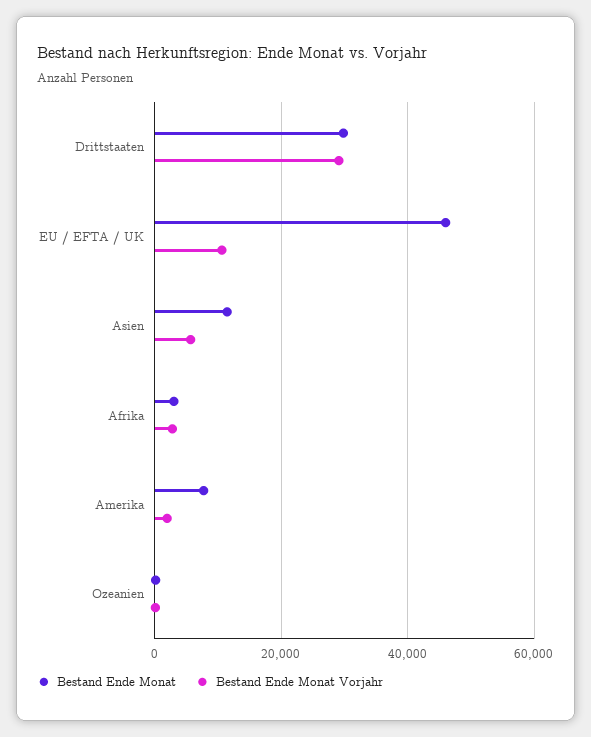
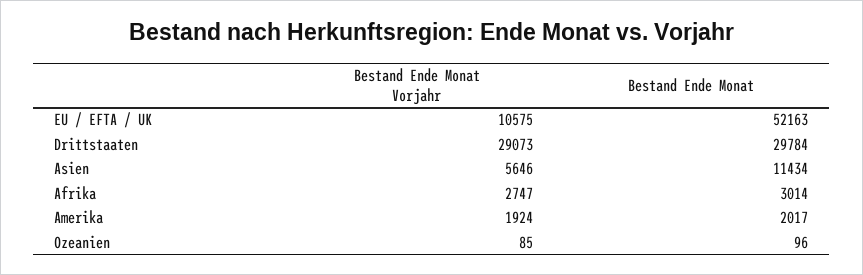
Bestand Ende Monat, EU / EFTA / UK: 46000 -> 52163
Bestand Ende Monat, Amerika: 8000 -> 2017

